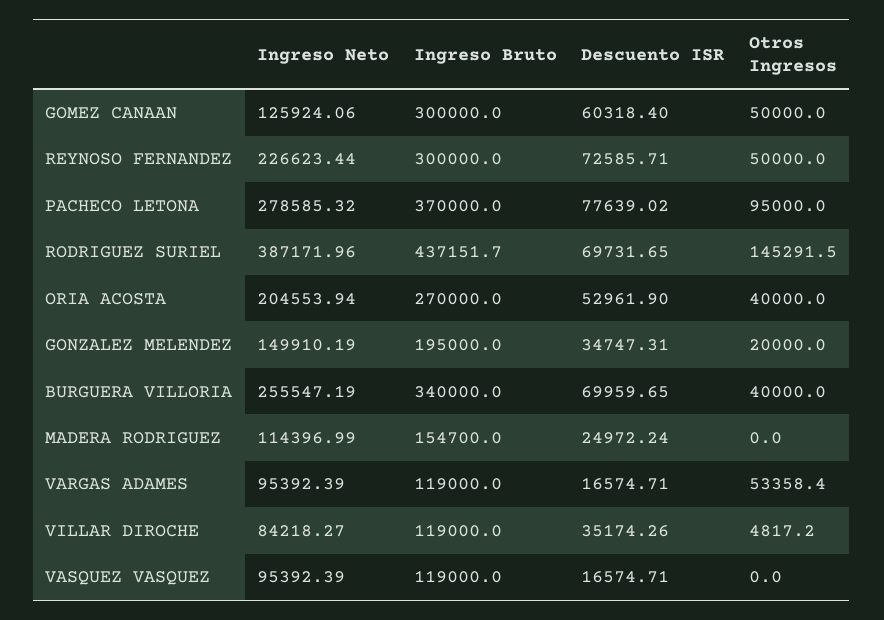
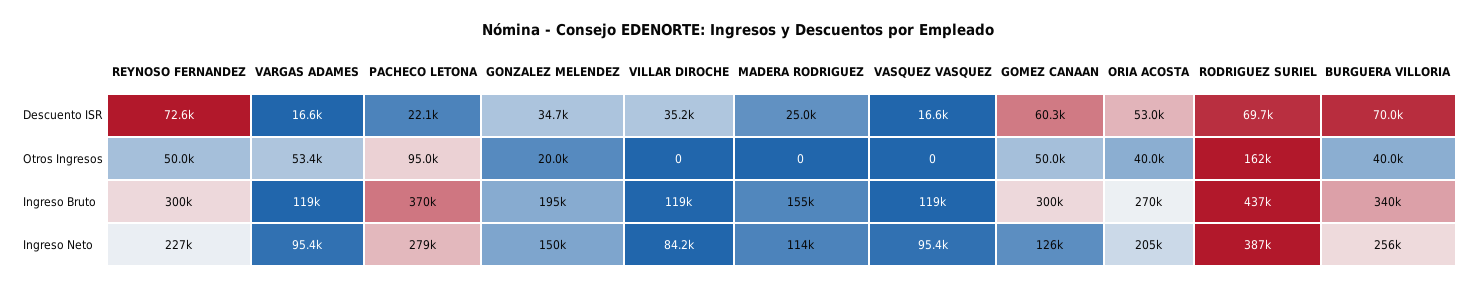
Descuento ISR, PACHECO LETONA: 77639.02 -> 22100
Otros Ingresos, RODRIGUEZ SURIEL: 145291.5 -> 162000
Otros Ingresos, VILLAR DIROCHE: 4817.2 -> 0

